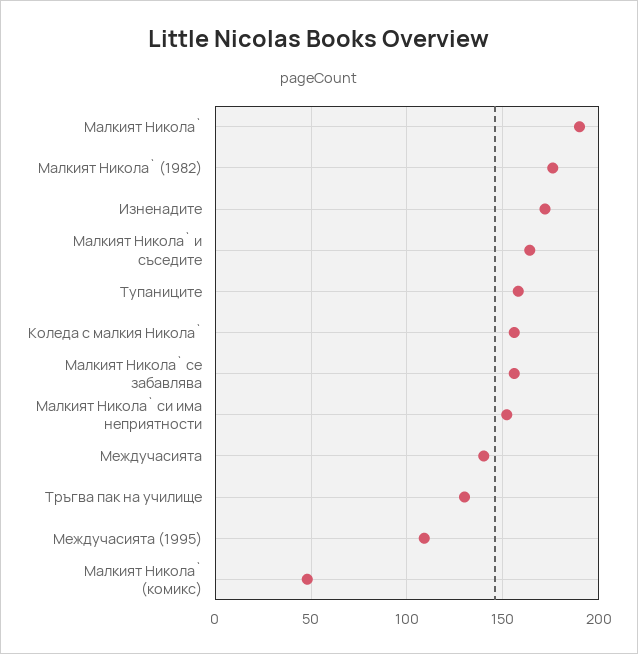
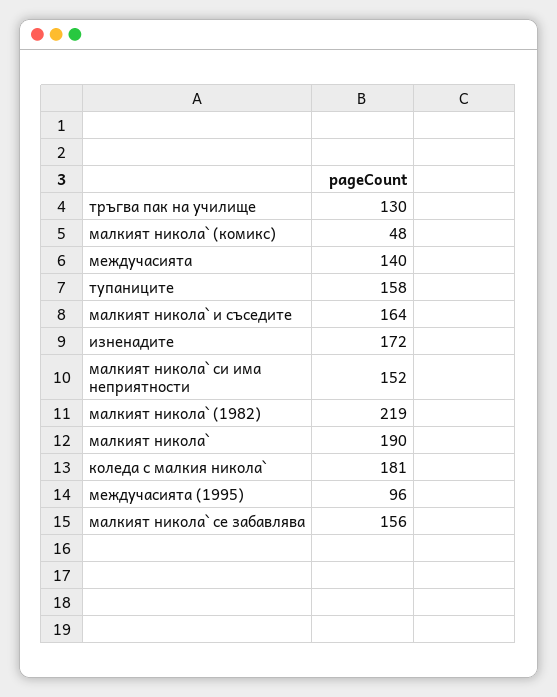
Малкият Никола` (1982): 175 -> 219
Коледа с малкия Никола`: 155 -> 181
Междучасията (1995): 110 -> 96

